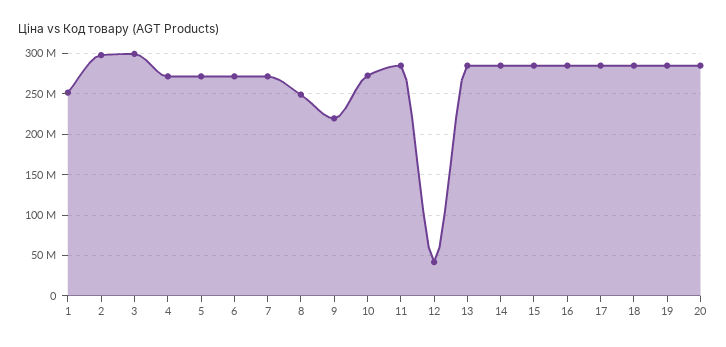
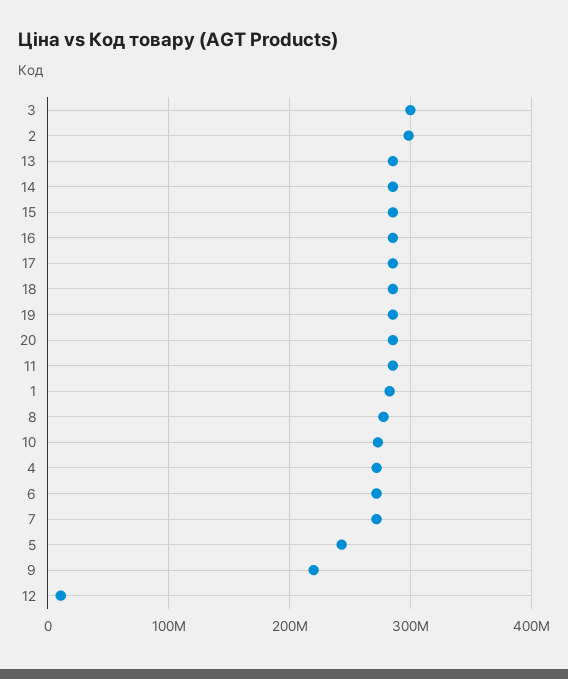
1: 250000000 -> 280000000
5: 270000000 -> 240000000
8: 250000000 -> 280000000
12: 40000000 -> 10000000

